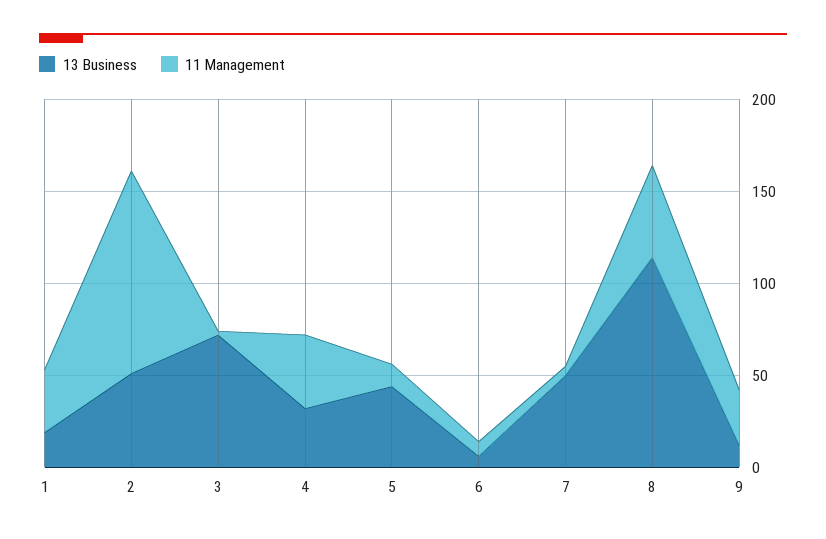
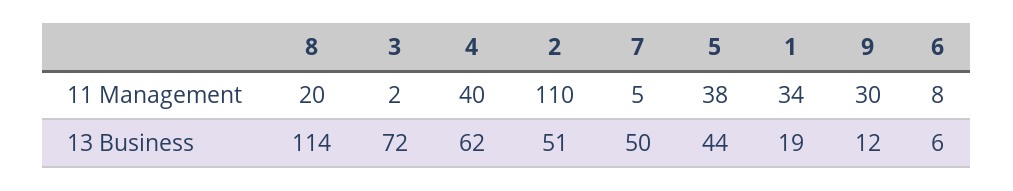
13 Business, 4: 30 -> 62
11 Management, 5: 10 -> 38
11 Management, 8: 50 -> 20

